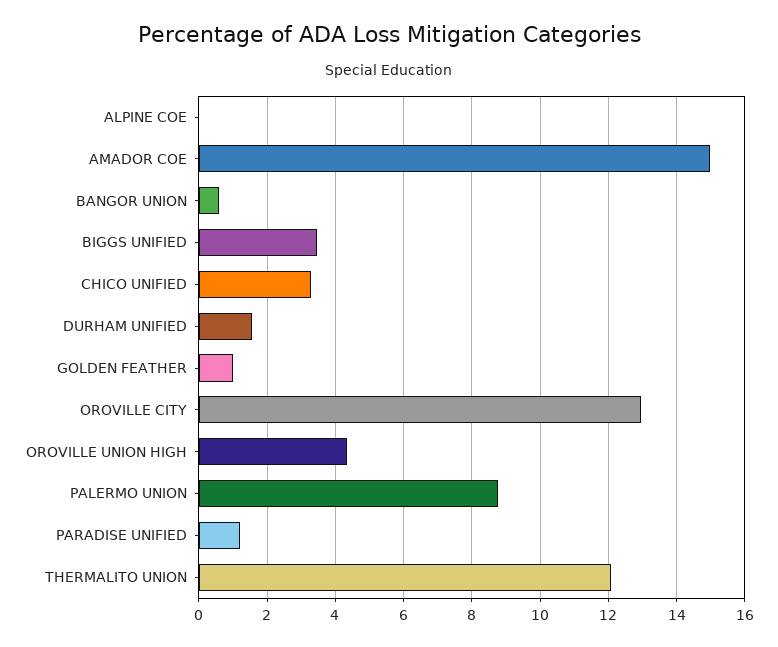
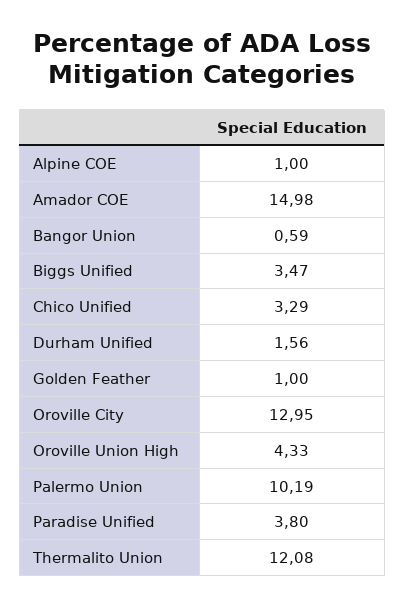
ALPINE COE: 0 -> 1
PALERMO UNION: 8.8 -> 10.19
PARADISE UNIFIED: 1.2 -> 3.8

